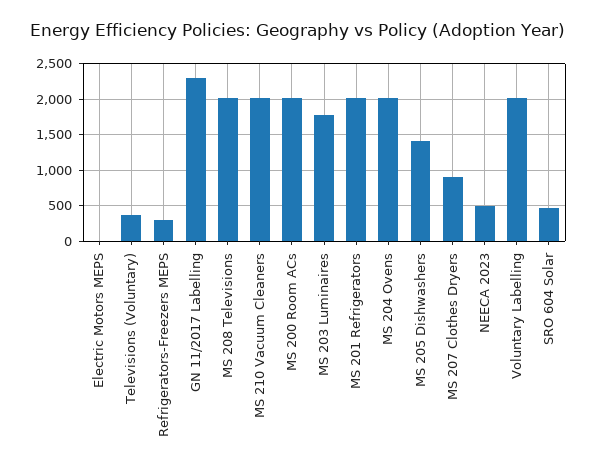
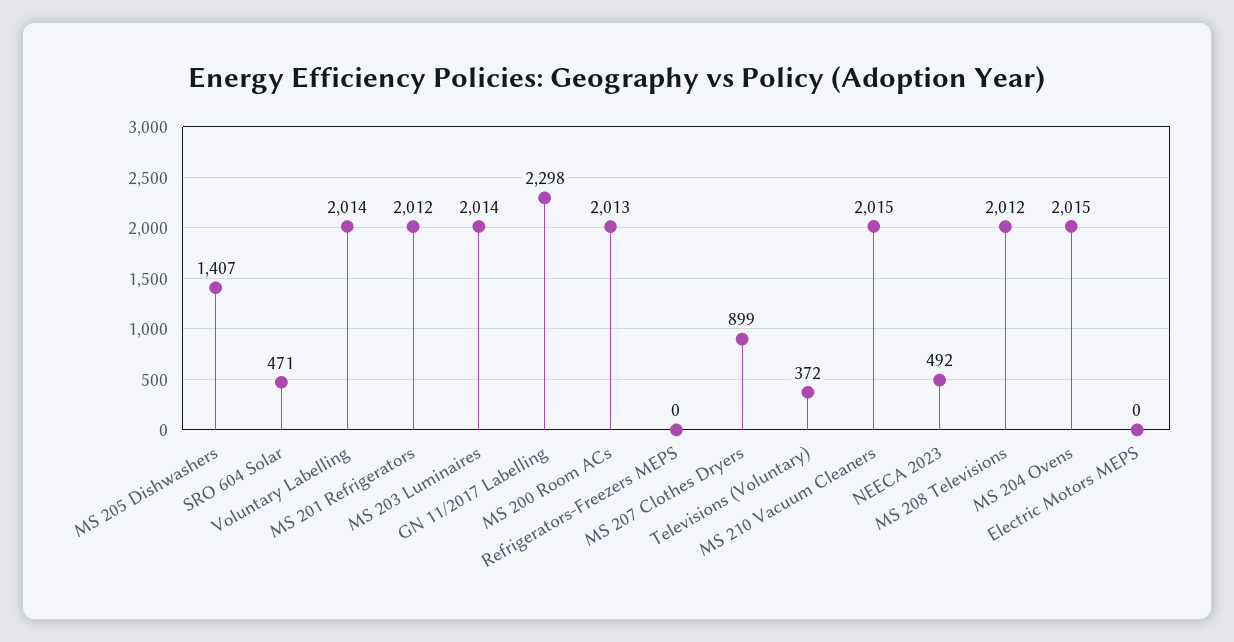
Refrigerators-Freezers MEPS: 300 -> 0
MS 203 Luminaires: 1800 -> 2014

